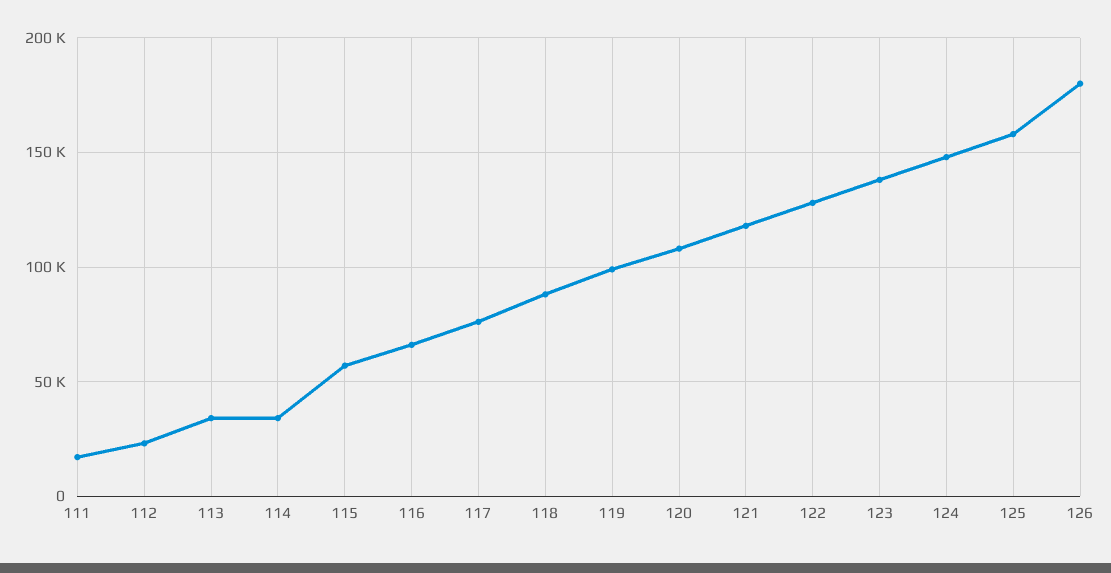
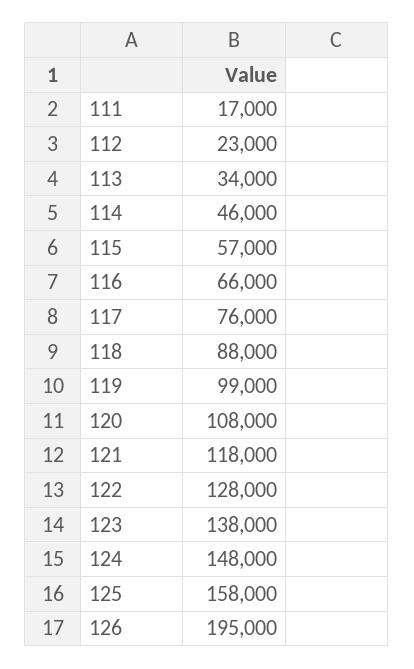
114: 35000 -> 46000
126: 180000 -> 195000

